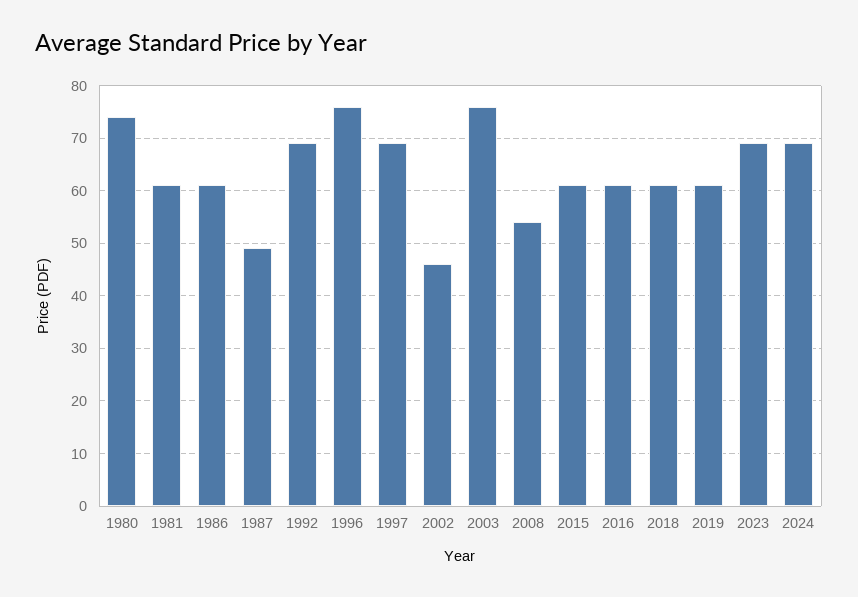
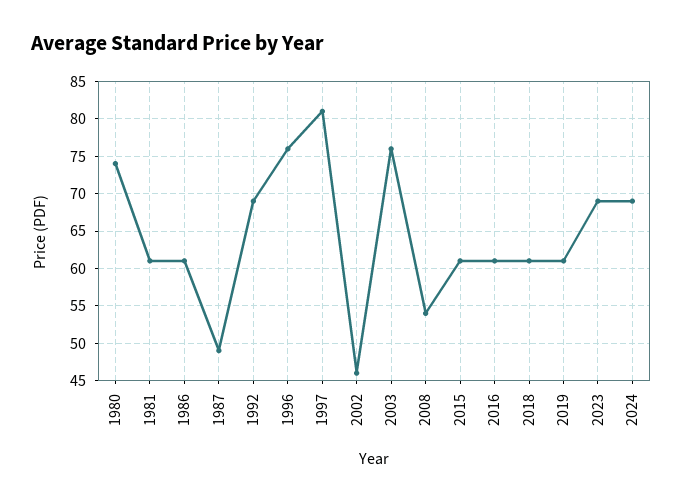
1997: 70 -> 81

